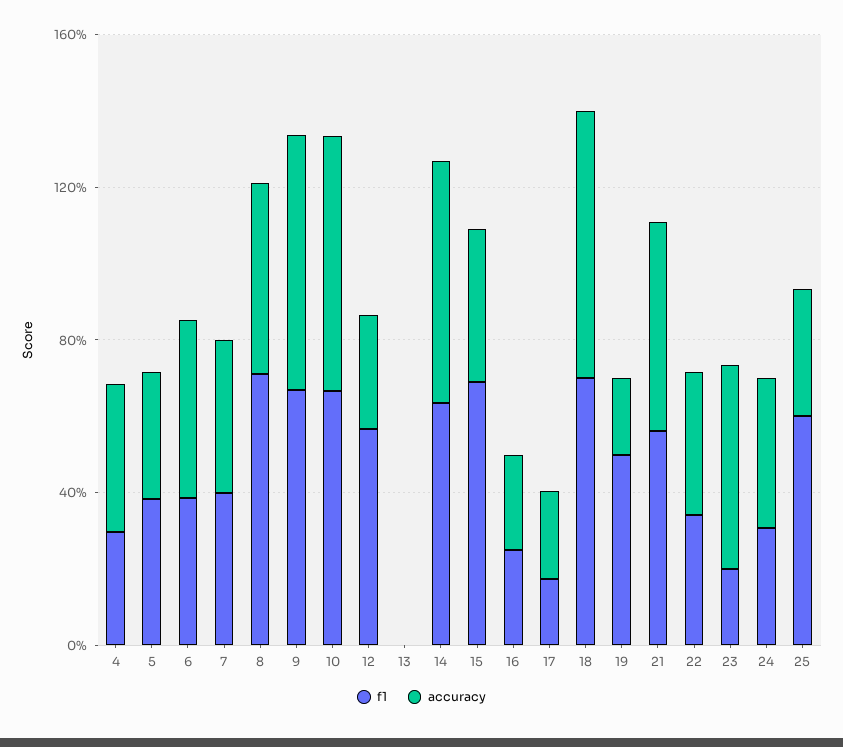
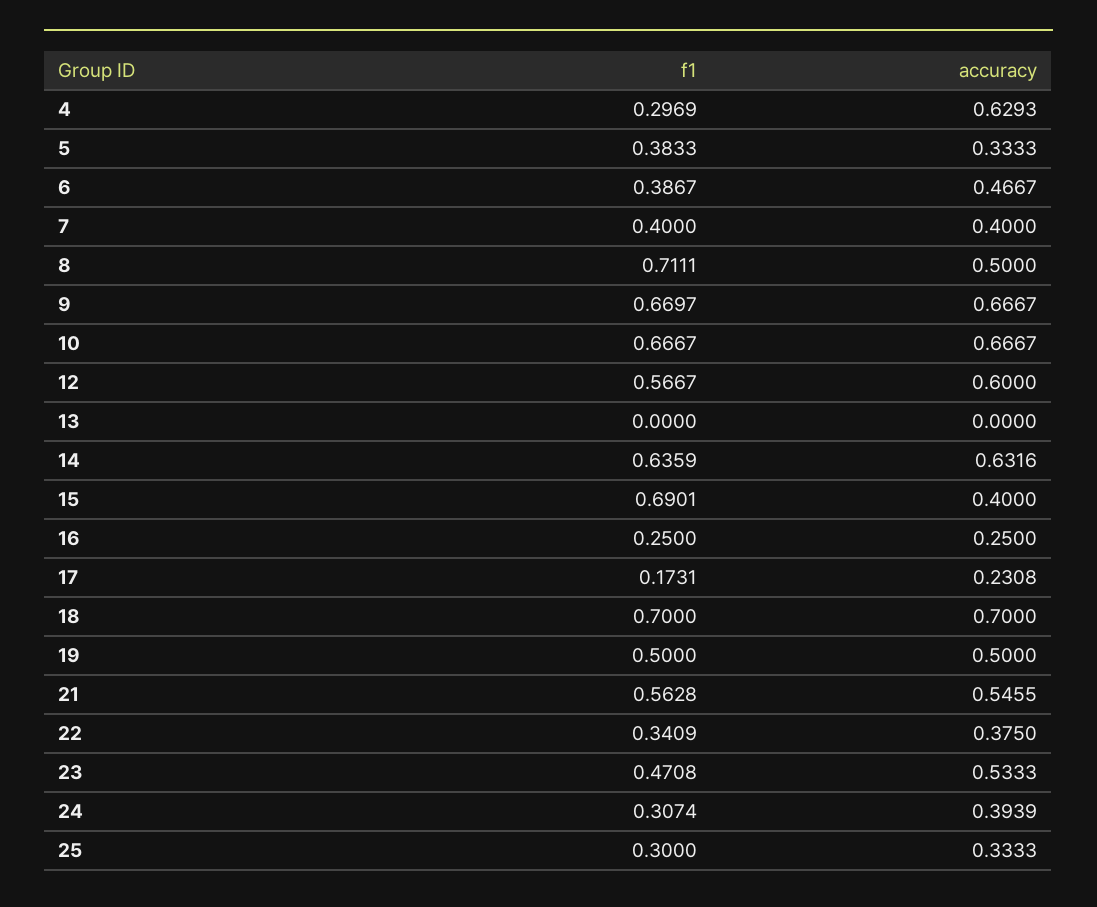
accuracy, 4: 0.4 -> 0.6293
accuracy, 12: 0.3 -> 0.6
accuracy, 19: 0.2 -> 0.5
f1, 23: 0.2 -> 0.4708
f1, 25: 0.6 -> 0.3

